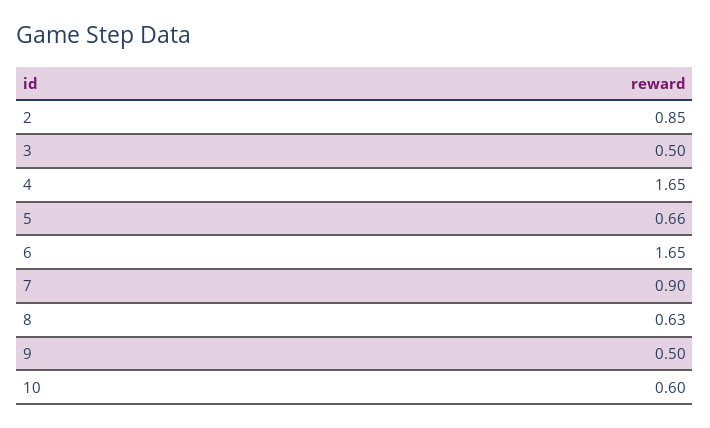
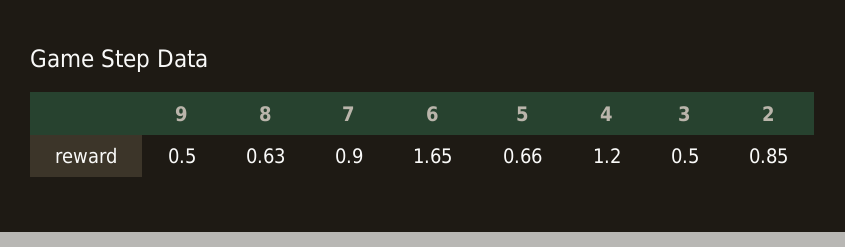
4: 1.65 -> 1.2
10: 0.6 -> none

